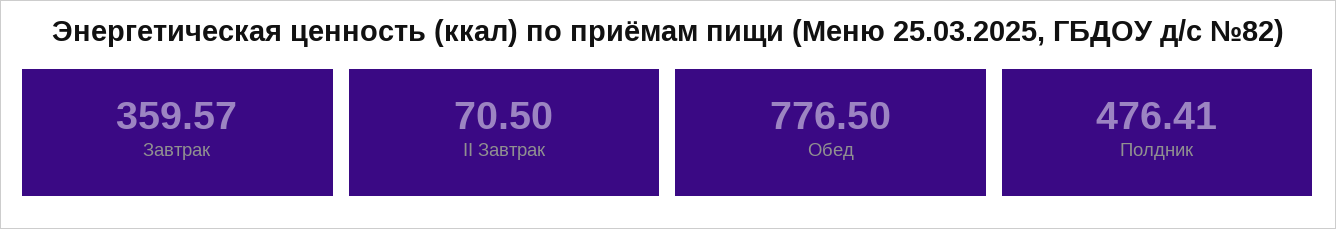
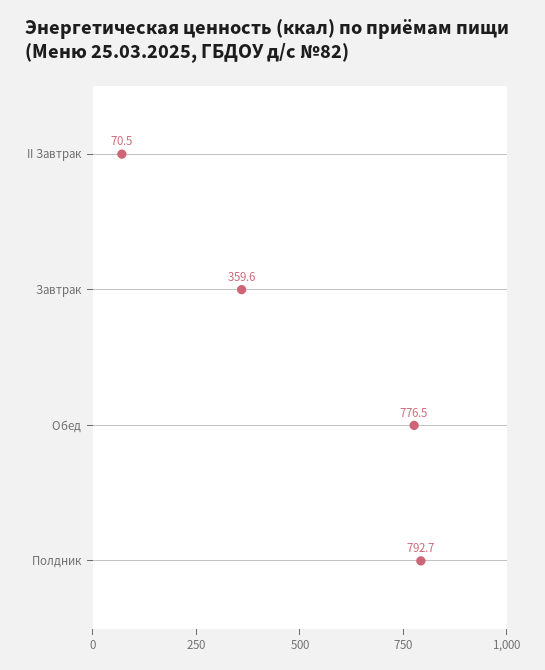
Полдник: 476.41 -> 792.7

